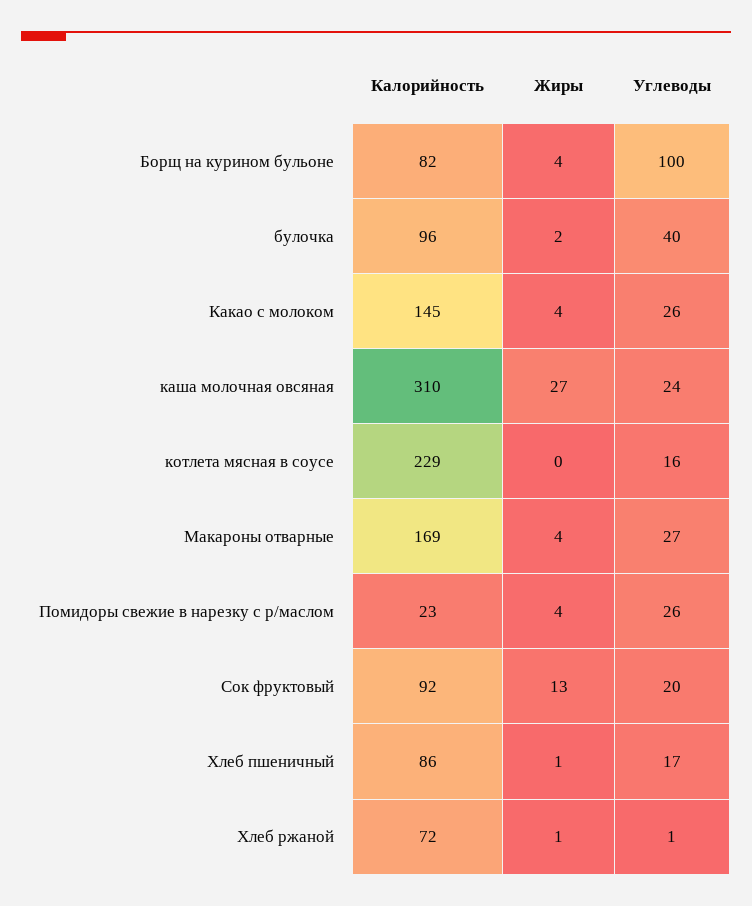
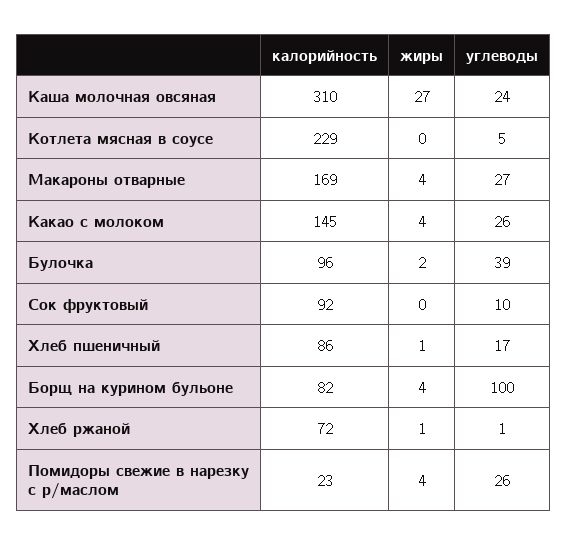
Углеводы, булочка: 40 -> 39
Углеводы, котлета мясная в соусе: 16 -> 5
Жиры, Сок фруктовый: 13 -> 0
Углеводы, Сок фруктовый: 20 -> 10

